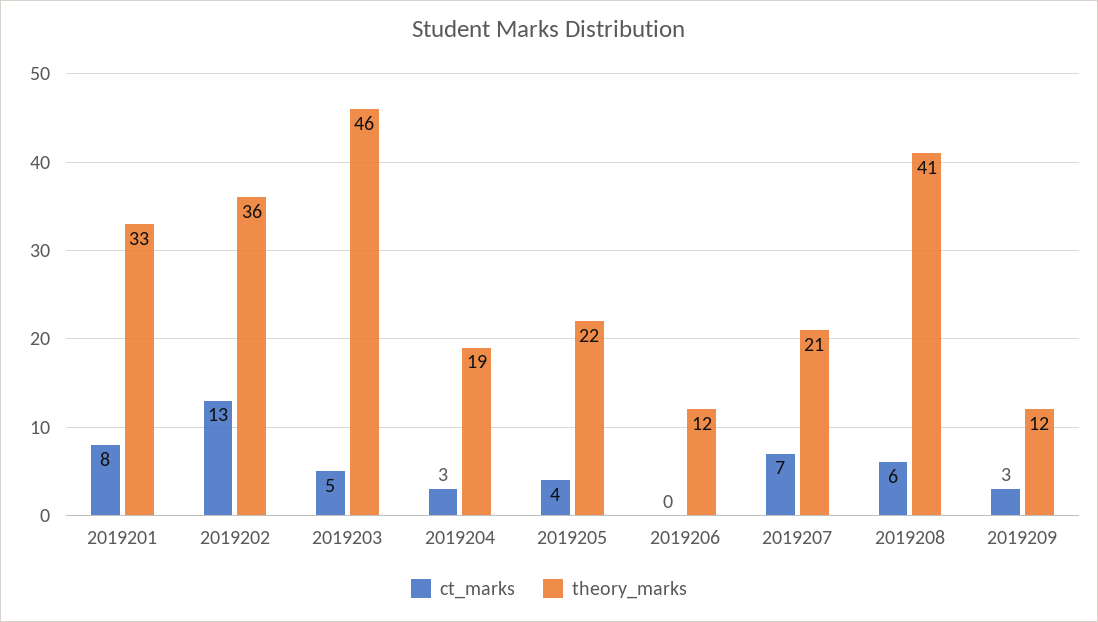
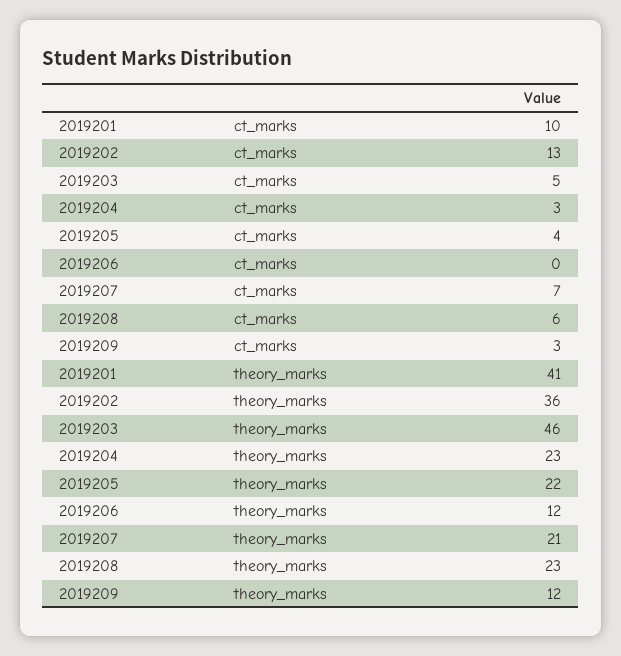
ct_marks, 2019201: 8 -> 10
theory_marks, 2019201: 33 -> 41
theory_marks, 2019204: 19 -> 23
theory_marks, 2019208: 41 -> 23

